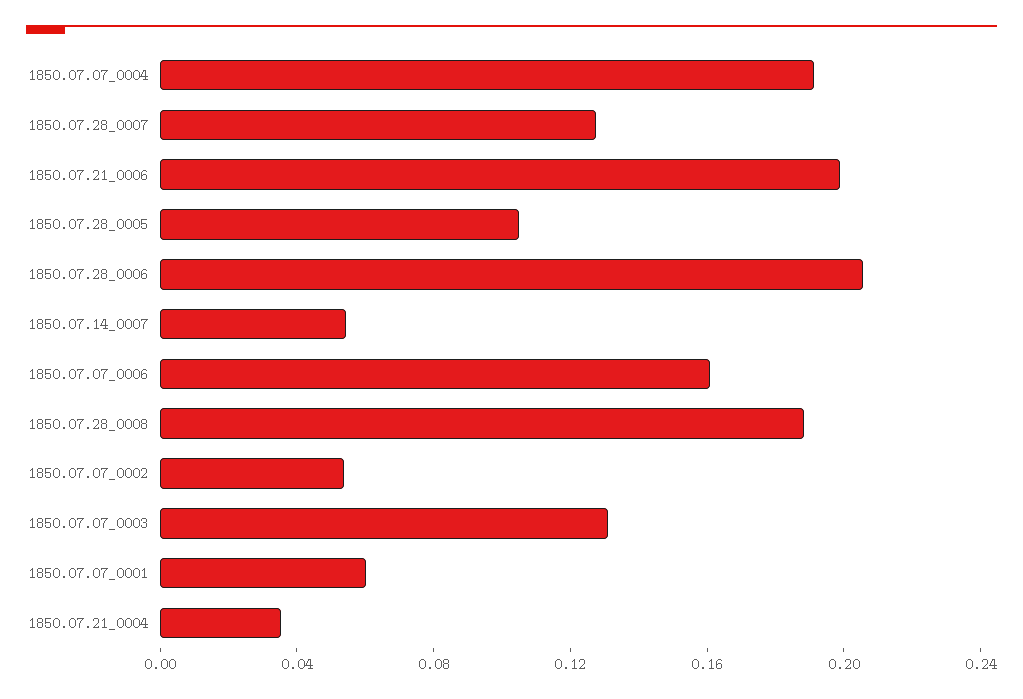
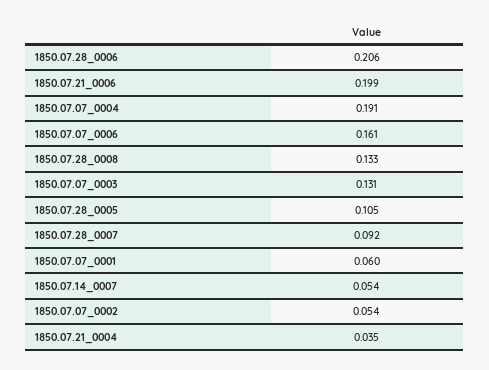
1850.07.28_0007: 0.13 -> 0.092
1850.07.28_0008: 0.19 -> 0.133

